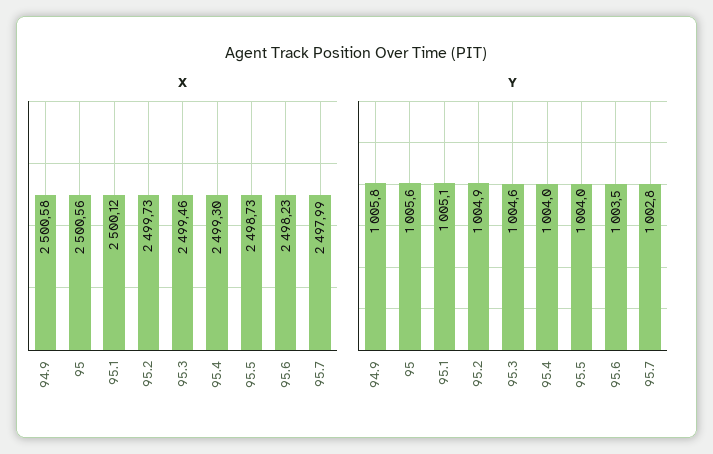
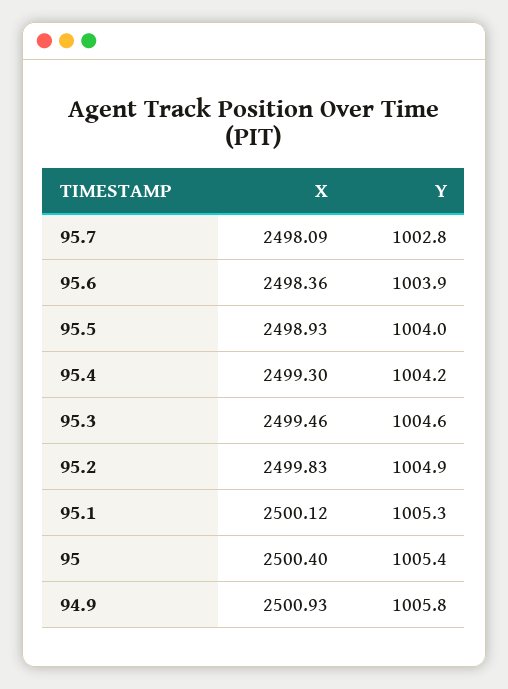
X, 94.9: 2500.58 -> 2500.93
X, 95: 2500.56 -> 2500.4
X, 95.2: 2499.73 -> 2499.83
X, 95.5: 2498.73 -> 2498.93
X, 95.6: 2498.23 -> 2498.36
X, 95.7: 2497.99 -> 2498.09
Y, 95: 1005.6 -> 1005.4
Y, 95.1: 1005.1 -> 1005.3
Y, 95.4: 1004 -> 1004.2
Y, 95.6: 1003.5 -> 1003.9

